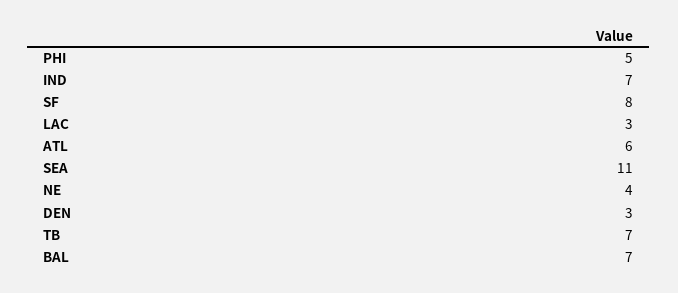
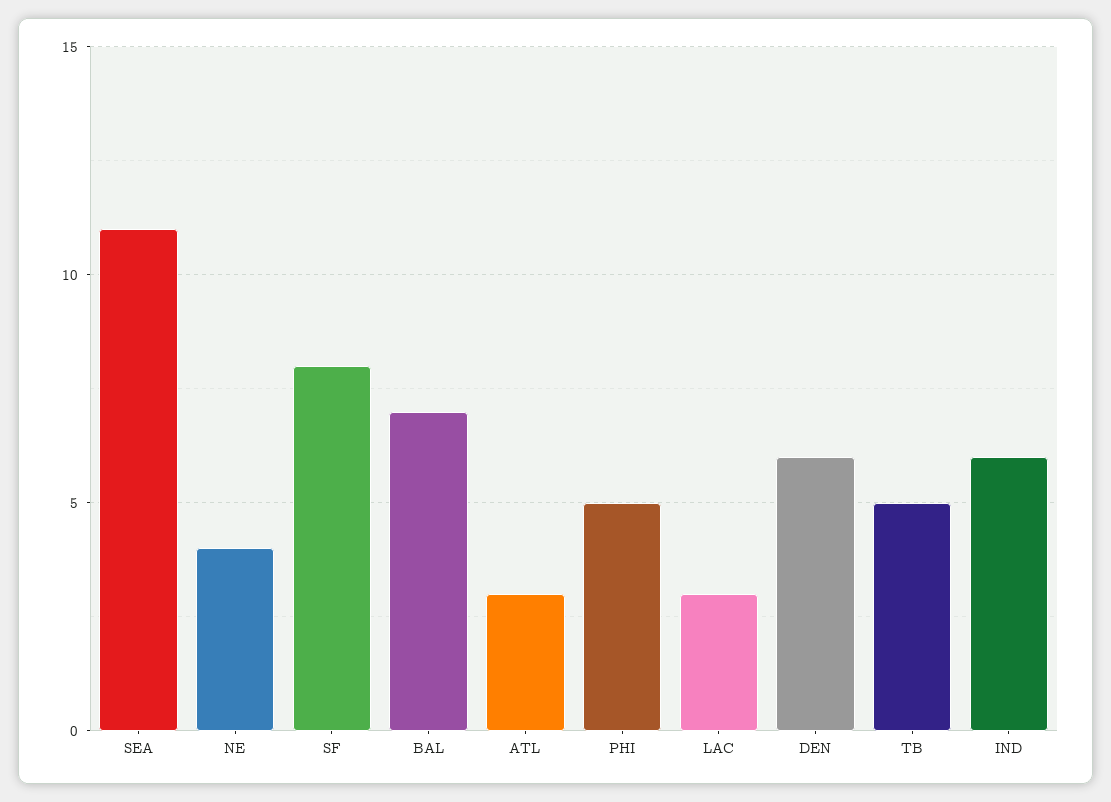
IND: 7 -> 6
ATL: 6 -> 3
DEN: 3 -> 6
TB: 7 -> 5

